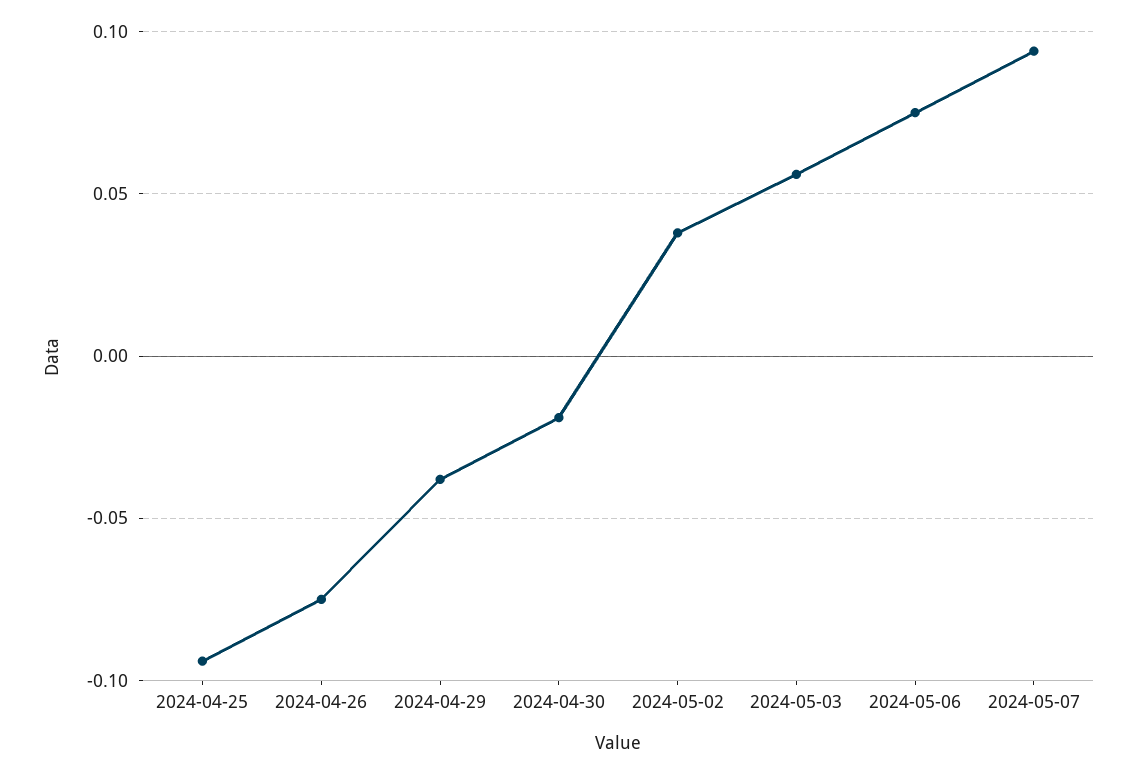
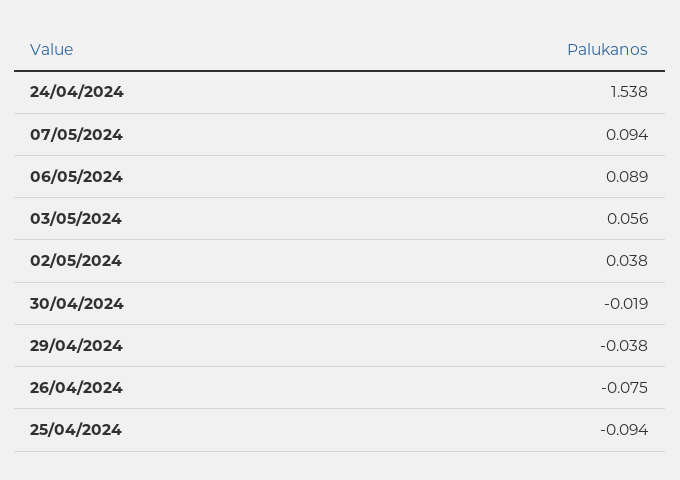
2024-05-06: 0.075 -> 0.089
24/04/2024: none -> 1.538

